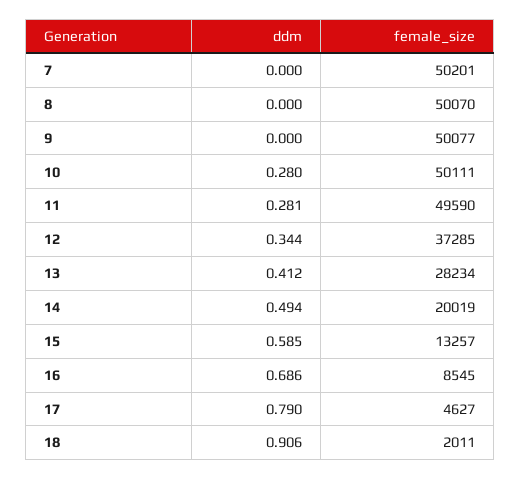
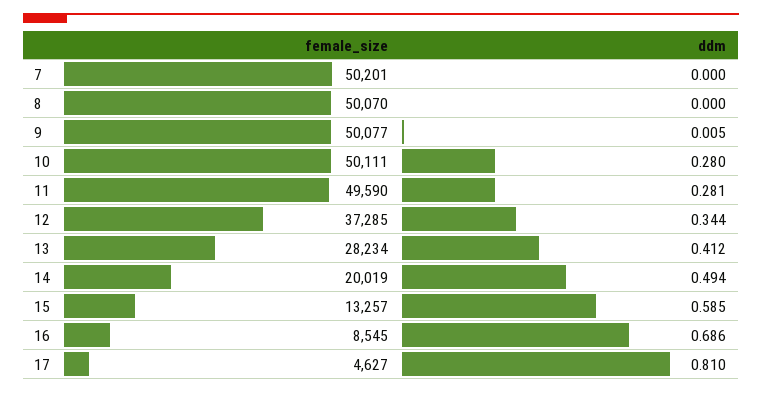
ddm, 9: 0 -> 0.005
ddm, 17: 0.79 -> 0.81
ddm, 18: 0.906 -> none
female_size, 18: 2011 -> none

